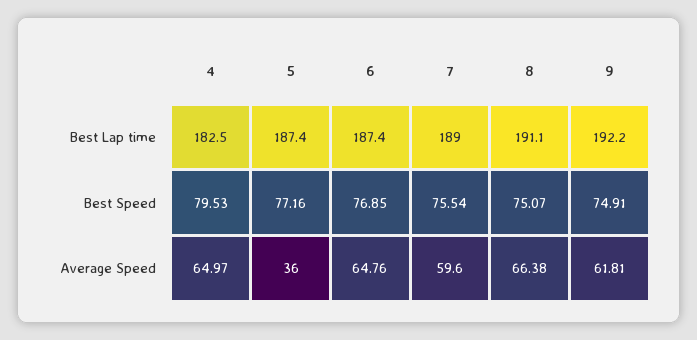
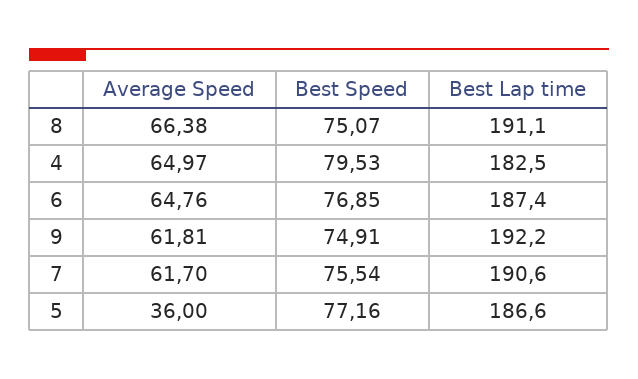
5, Best Lap time: 187.4 -> 186.6
7, Best Lap time: 189 -> 190.6
7, Average Speed: 59.6 -> 61.7

